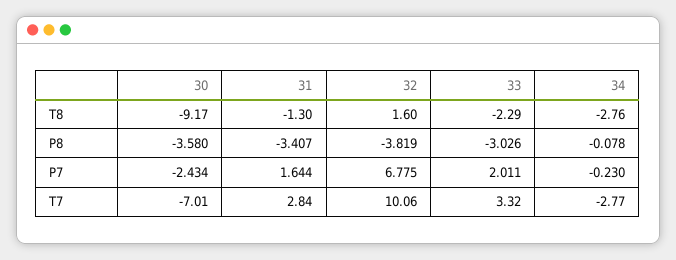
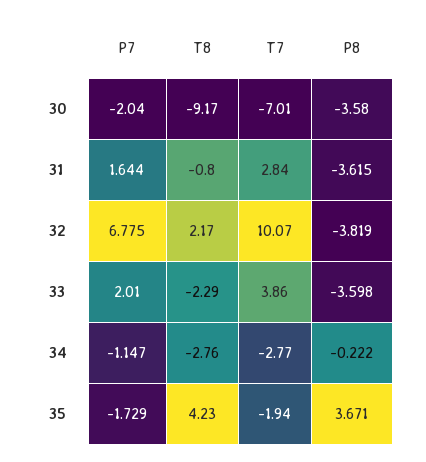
31, T8: -1.3 -> -0.8
32, T8: 1.6 -> 2.17
31, P8: -3.407 -> -3.615
33, P8: -3.026 -> -3.598
34, P8: -0.078 -> -0.222
30, P7: -2.434 -> -2.04
33, P7: 2.011 -> 2.01
34, P7: -0.23 -> -1.147
32, T7: 10.06 -> 10.07
33, T7: 3.32 -> 3.86
35, P7: none -> -1.729
35, T8: none -> 4.23
35, T7: none -> -1.94
35, P8: none -> 3.671

